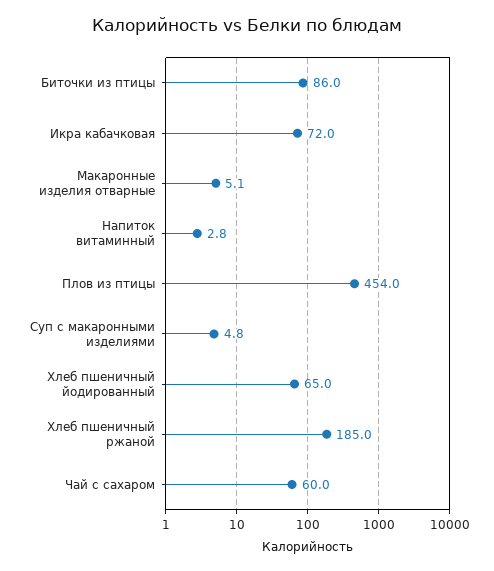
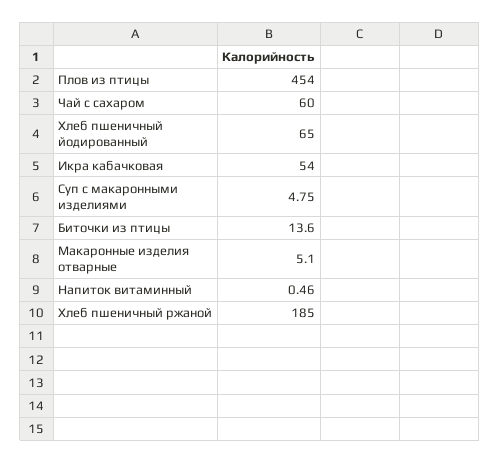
Биточки из птицы: 86 -> 13.6
Икра кабачковая: 72 -> 54
Напиток витаминный: 2.8 -> 0.46

